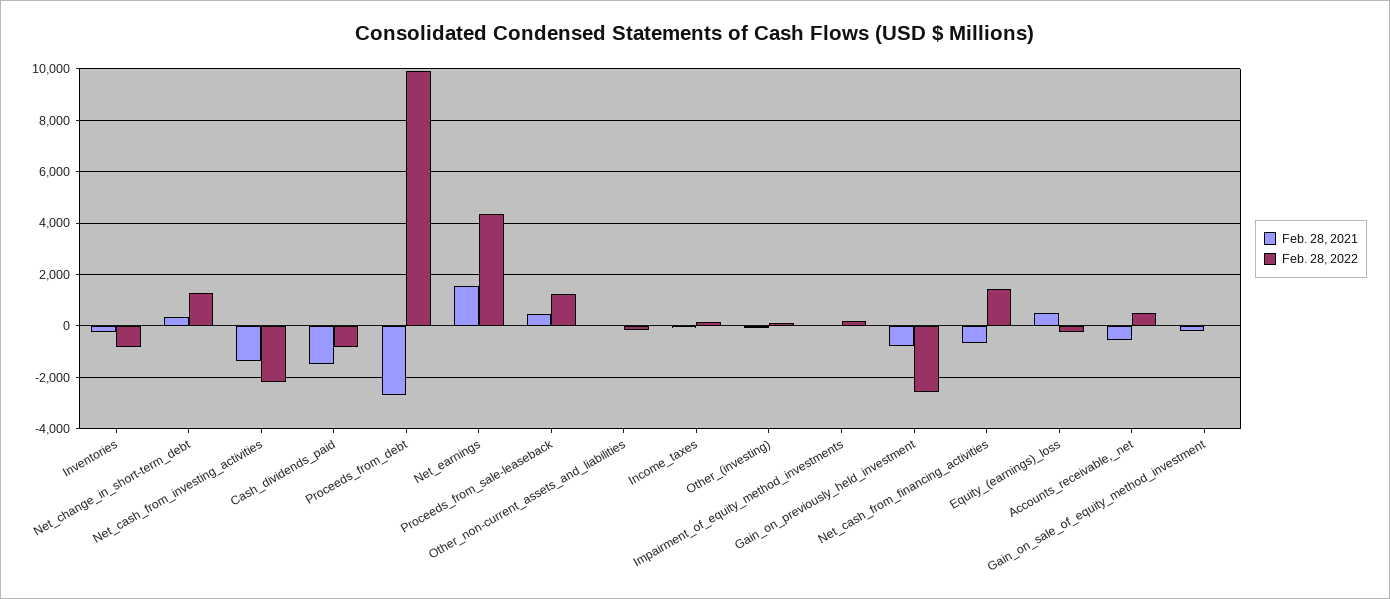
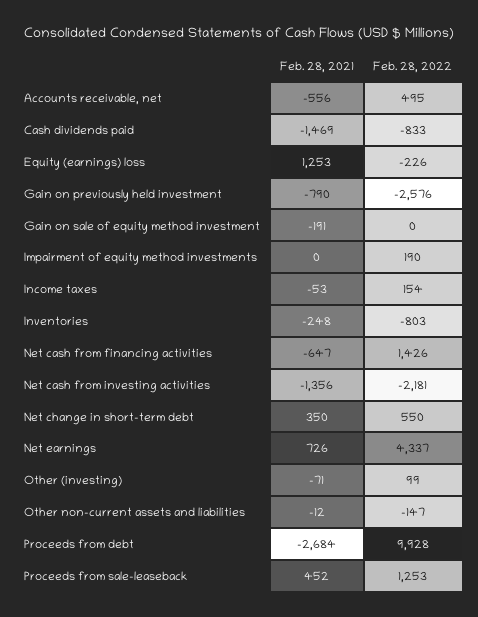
Feb. 28, 2022, Net_change_in_short-term_debt: 1250 -> 550
Feb. 28, 2021, Net_earnings: 1500 -> 726
Feb. 28, 2021, Equity_(earnings)_loss: 500 -> 1253

